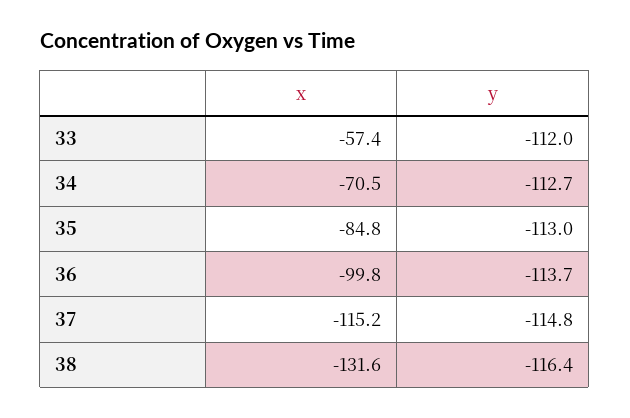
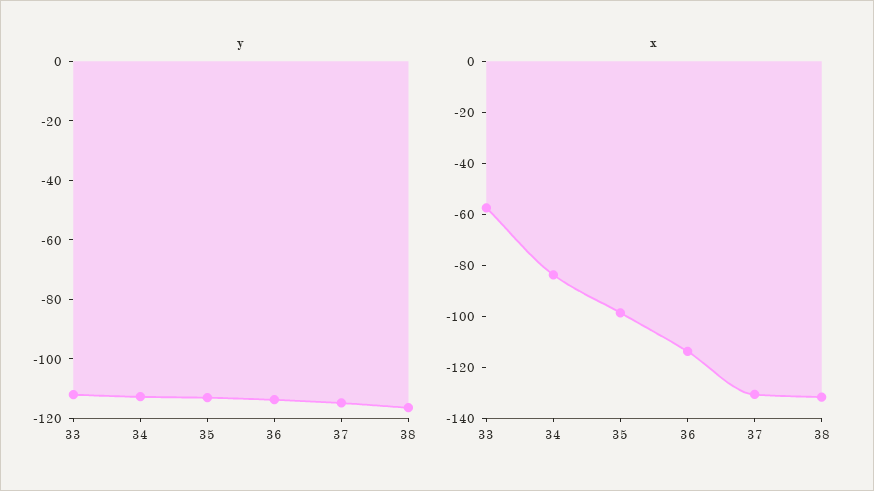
x, 34: -70.5 -> -85
x, 35: -84.8 -> -100
x, 36: -99.8 -> -115
x, 37: -115.2 -> -130

